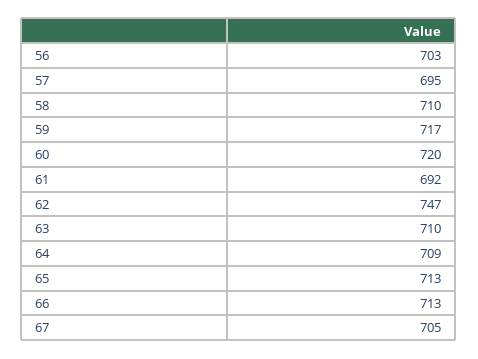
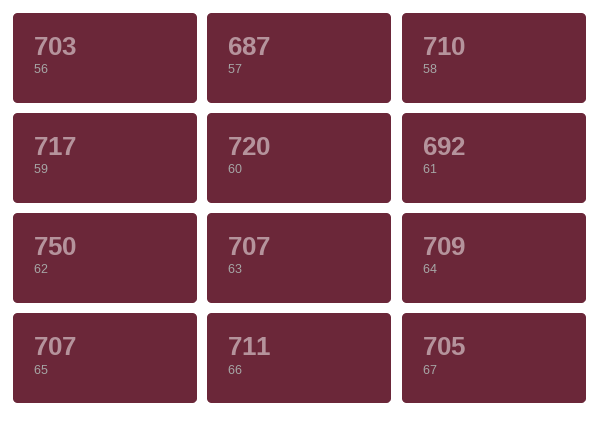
57: 695 -> 687
62: 747 -> 750
63: 710 -> 707
65: 713 -> 707
66: 713 -> 711

